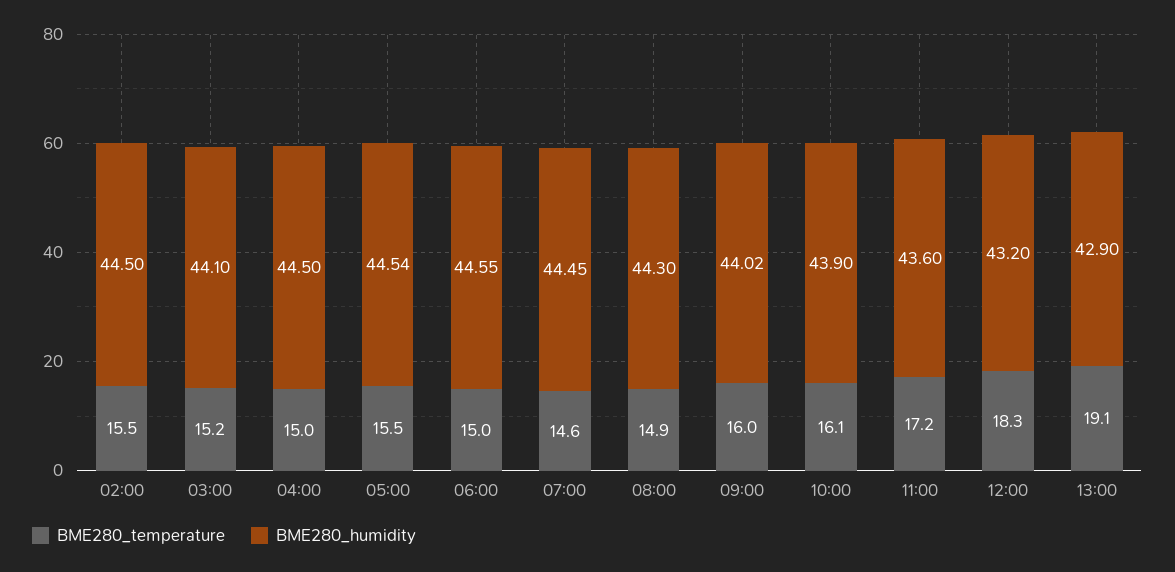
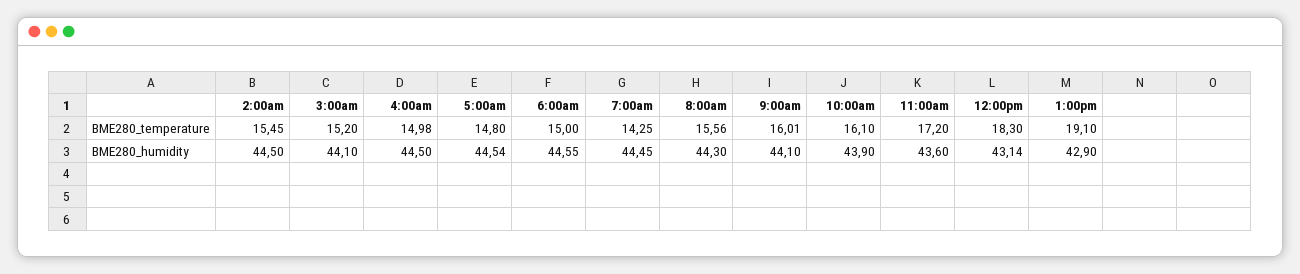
BME280_temperature, 05:00: 15.5 -> 14.8
BME280_temperature, 07:00: 14.6 -> 14.25
BME280_temperature, 08:00: 14.9 -> 15.56
BME280_humidity, 09:00: 44.02 -> 44.1
BME280_humidity, 12:00: 43.2 -> 43.14

